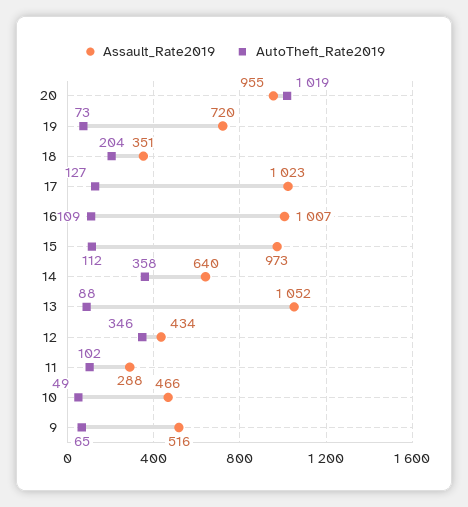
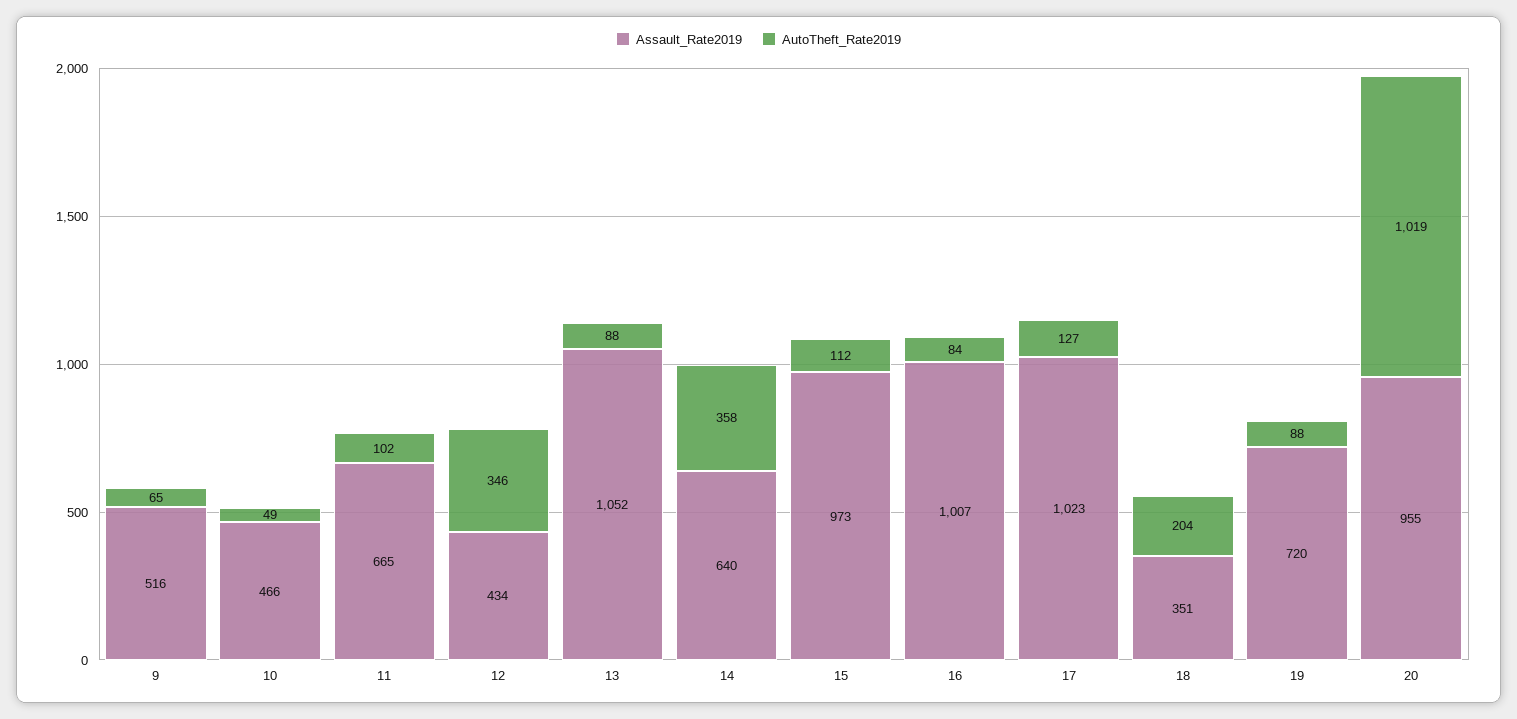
AutoTheft_Rate2019, 19: 73 -> 88
AutoTheft_Rate2019, 16: 109 -> 84
Assault_Rate2019, 11: 288 -> 665

